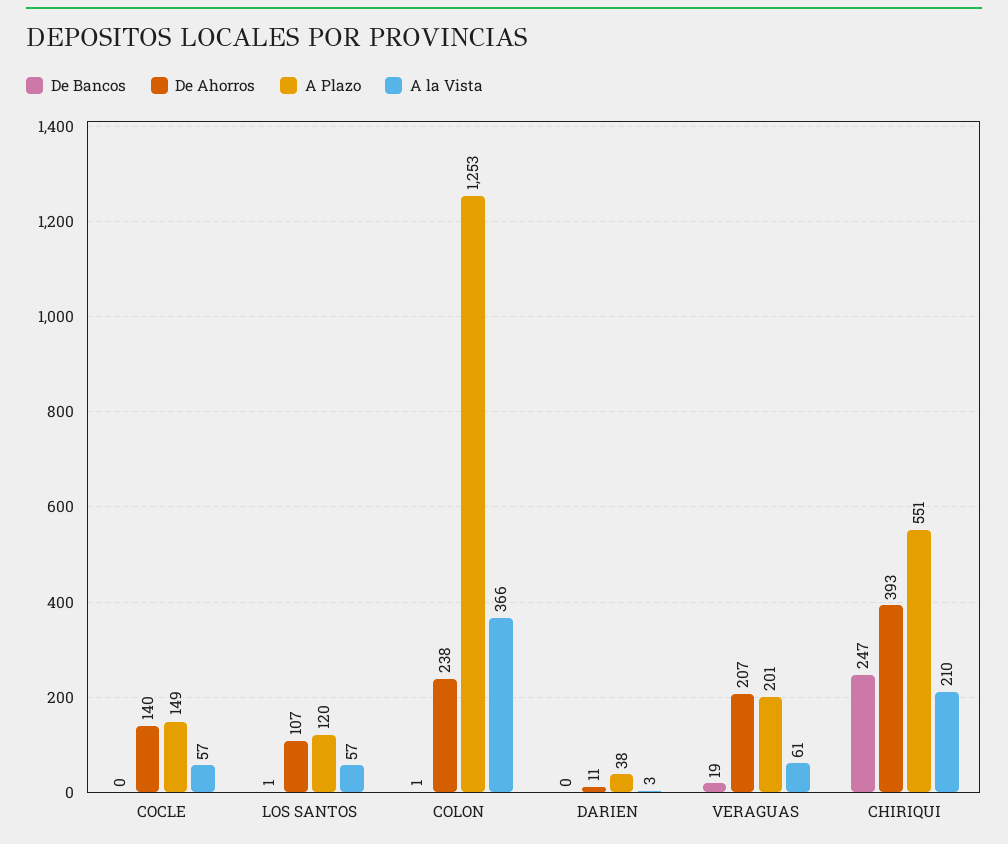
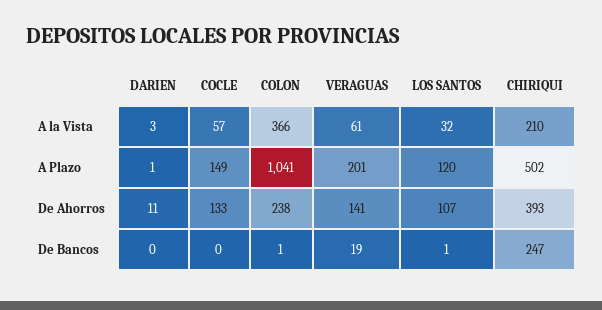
De Ahorros, COCLE: 140 -> 133
A la Vista, LOS SANTOS: 57 -> 32
A Plazo, COLON: 1253 -> 1041
A Plazo, DARIEN: 38 -> 1
De Ahorros, VERAGUAS: 207 -> 141
A Plazo, CHIRIQUI: 551 -> 502

